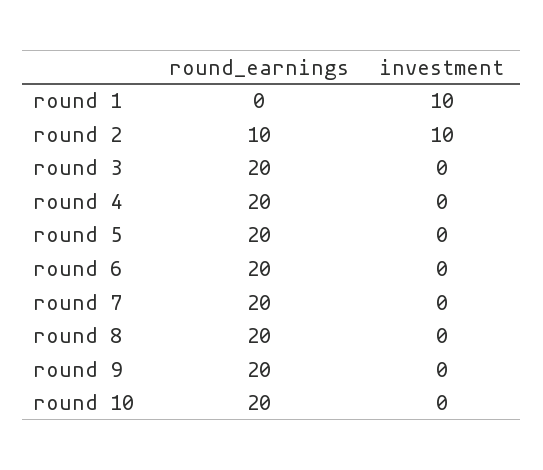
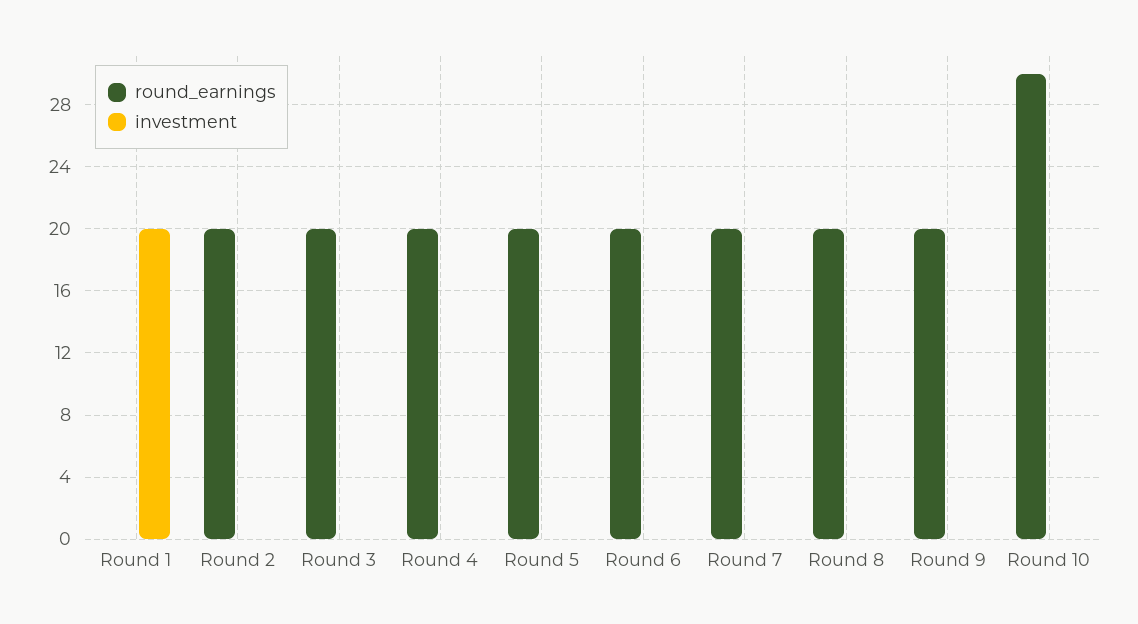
investment, round 1: 10 -> 20
round_earnings, round 2: 10 -> 20
investment, round 2: 10 -> 0
round_earnings, round 10: 20 -> 30

